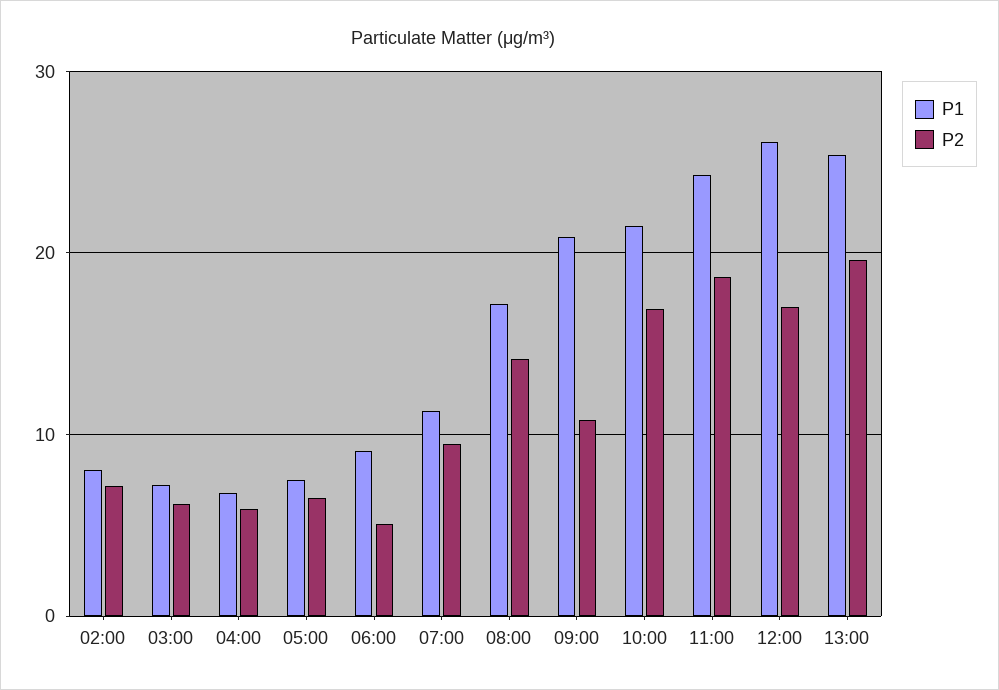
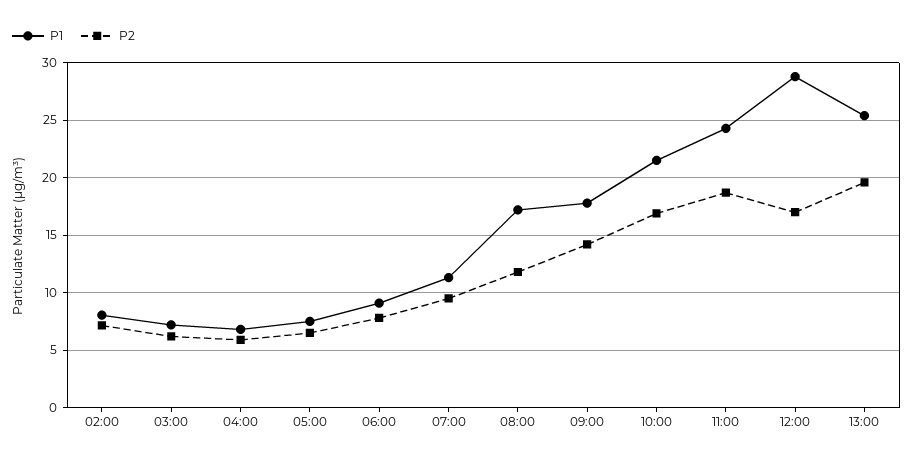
P2, 06:00: 5 -> 8
P2, 08:00: 14 -> 12
P1, 09:00: 21 -> 18
P2, 09:00: 11 -> 14
P1, 12:00: 26 -> 29

